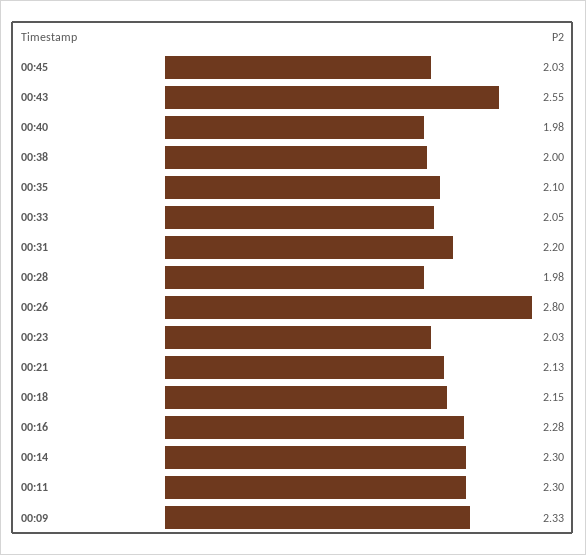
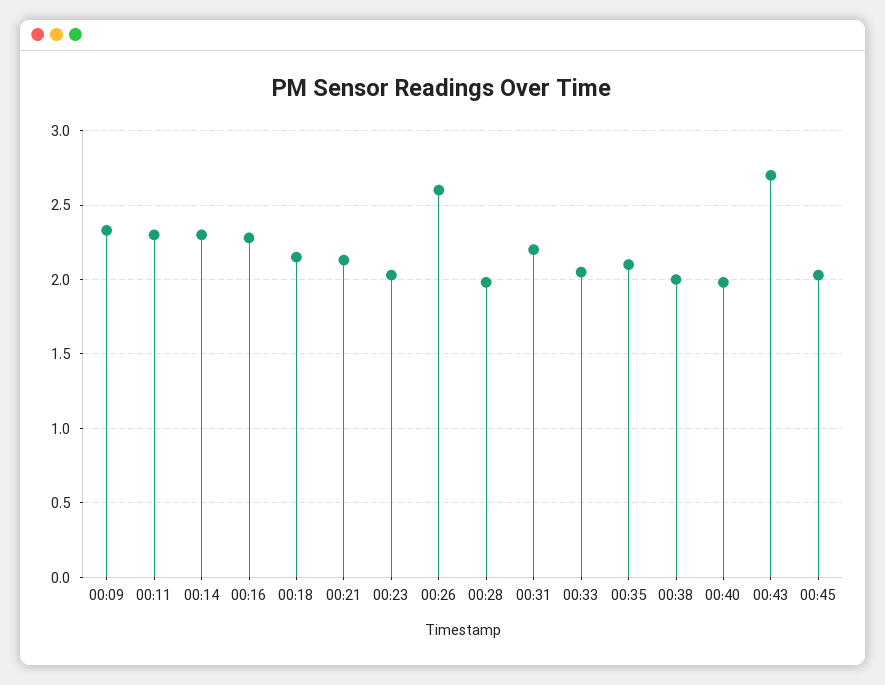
00:43: 2.55 -> 2.7
00:26: 2.8 -> 2.6

